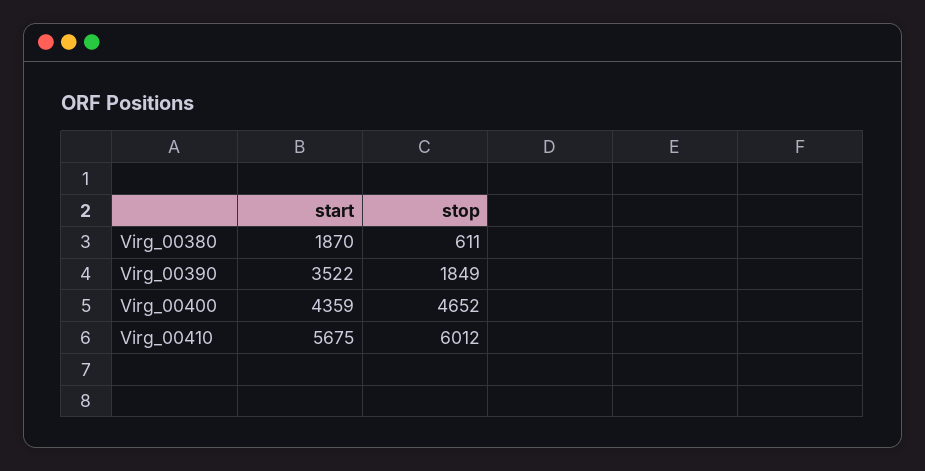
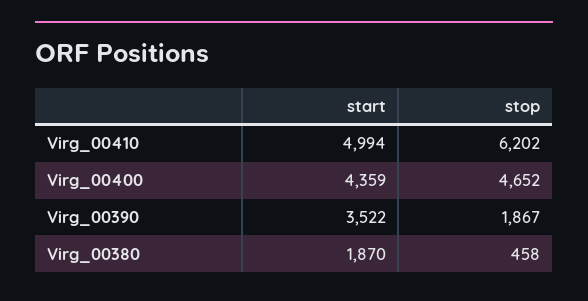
stop, Virg_00380: 611 -> 458
stop, Virg_00390: 1849 -> 1867
start, Virg_00410: 5675 -> 4994
stop, Virg_00410: 6012 -> 6202

